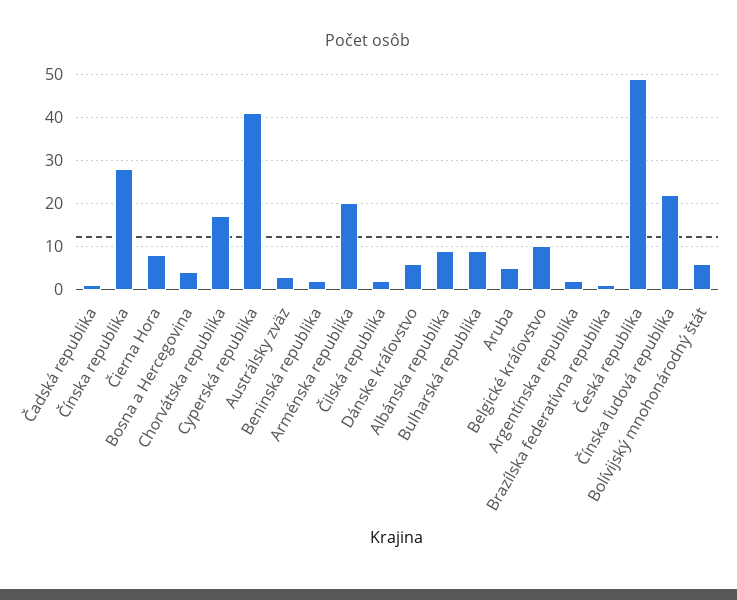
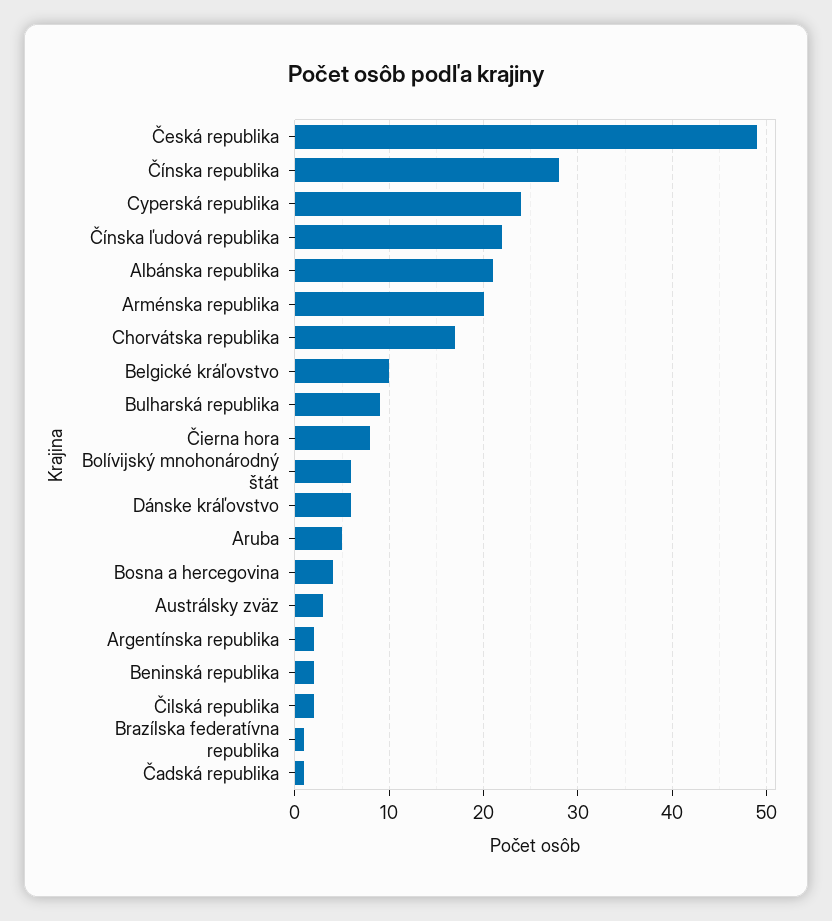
Cyperská republika: 40 -> 24
Albánska republika: 10 -> 21

